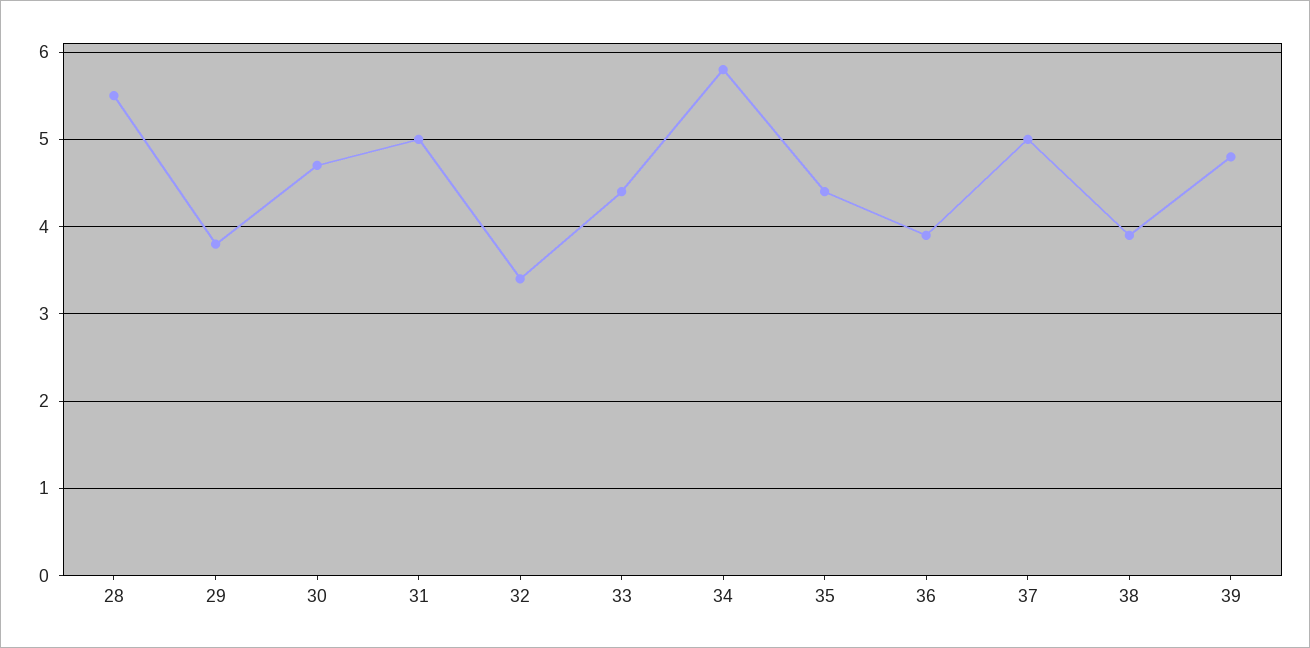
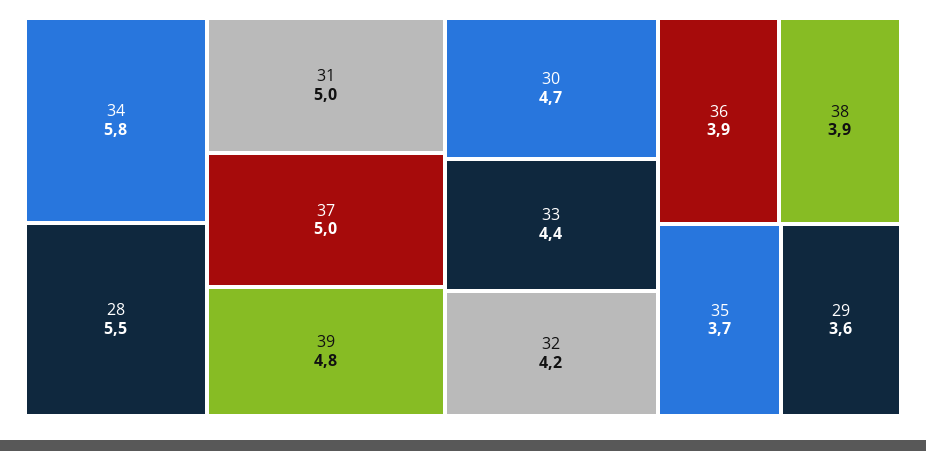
29: 3.8 -> 3.6
32: 3.4 -> 4.2
35: 4.4 -> 3.7

